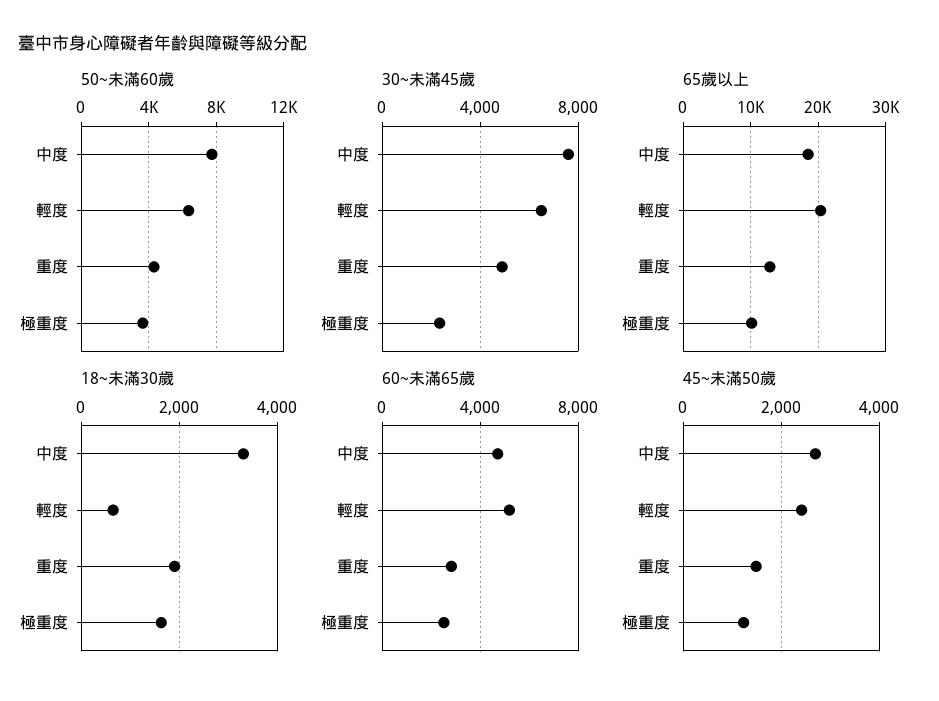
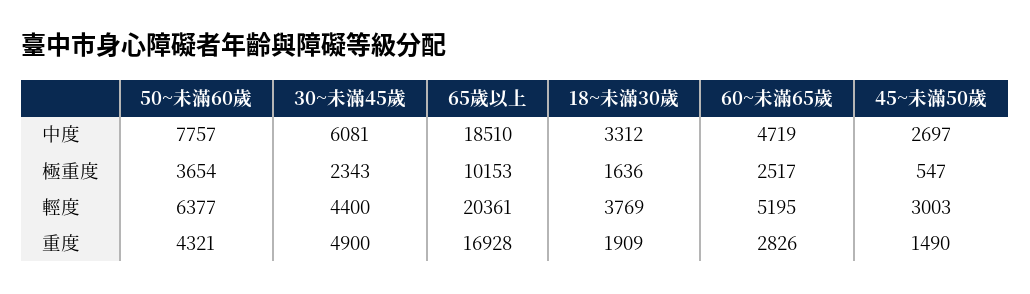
30~未滿45歲, 中度: 7500 -> 6081
30~未滿45歲, 輕度: 6500 -> 4400
65歲以上, 重度: 13000 -> 16928
18~未滿30歲, 輕度: 600 -> 3769
45~未滿50歲, 輕度: 2400 -> 3003
45~未滿50歲, 極重度: 1200 -> 547

